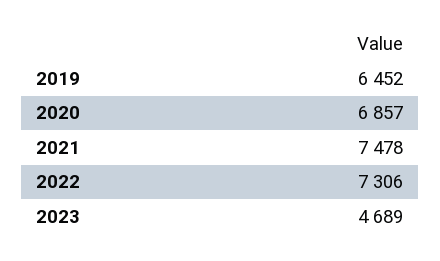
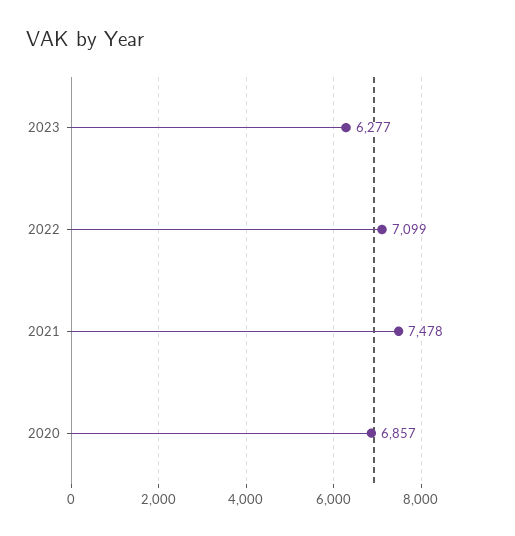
2019: 6452 -> none
2022: 7306 -> 7099
2023: 4689 -> 6277

